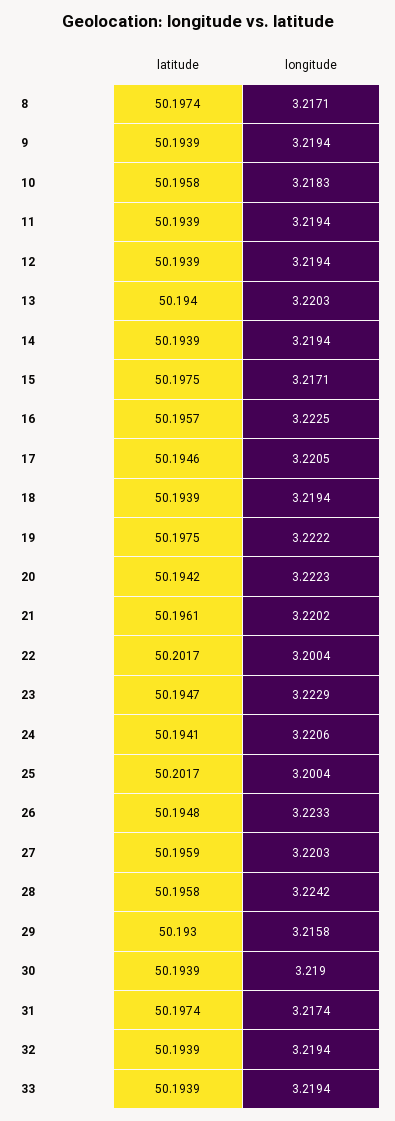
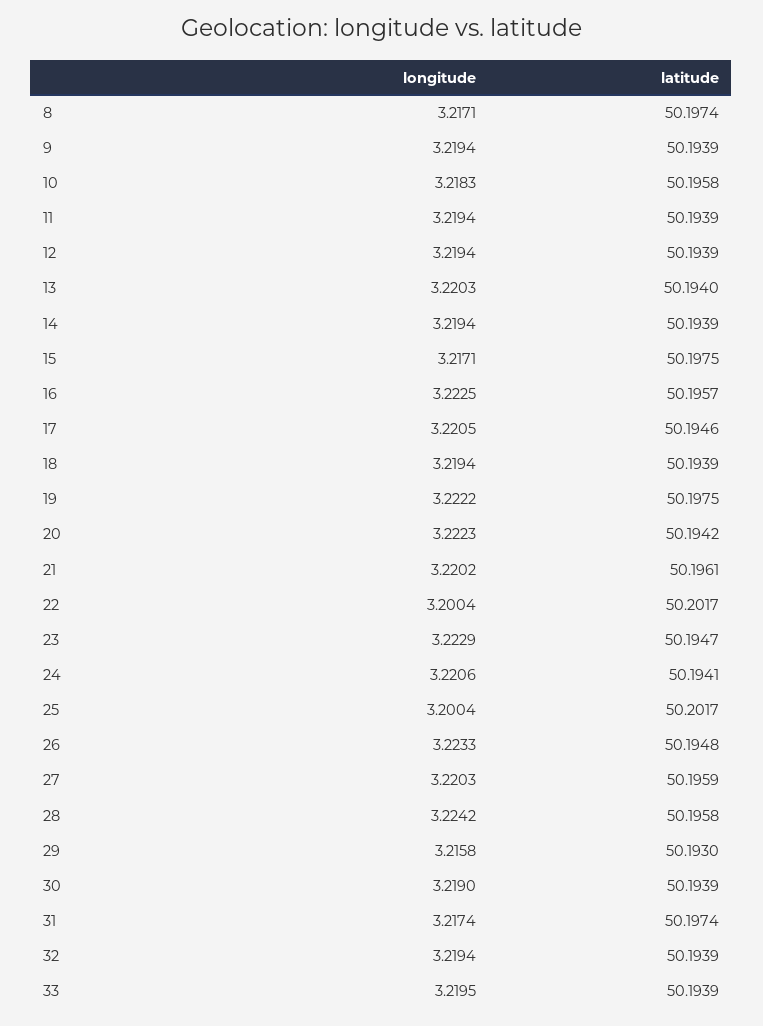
longitude, 33: 3.2194 -> 3.2195

